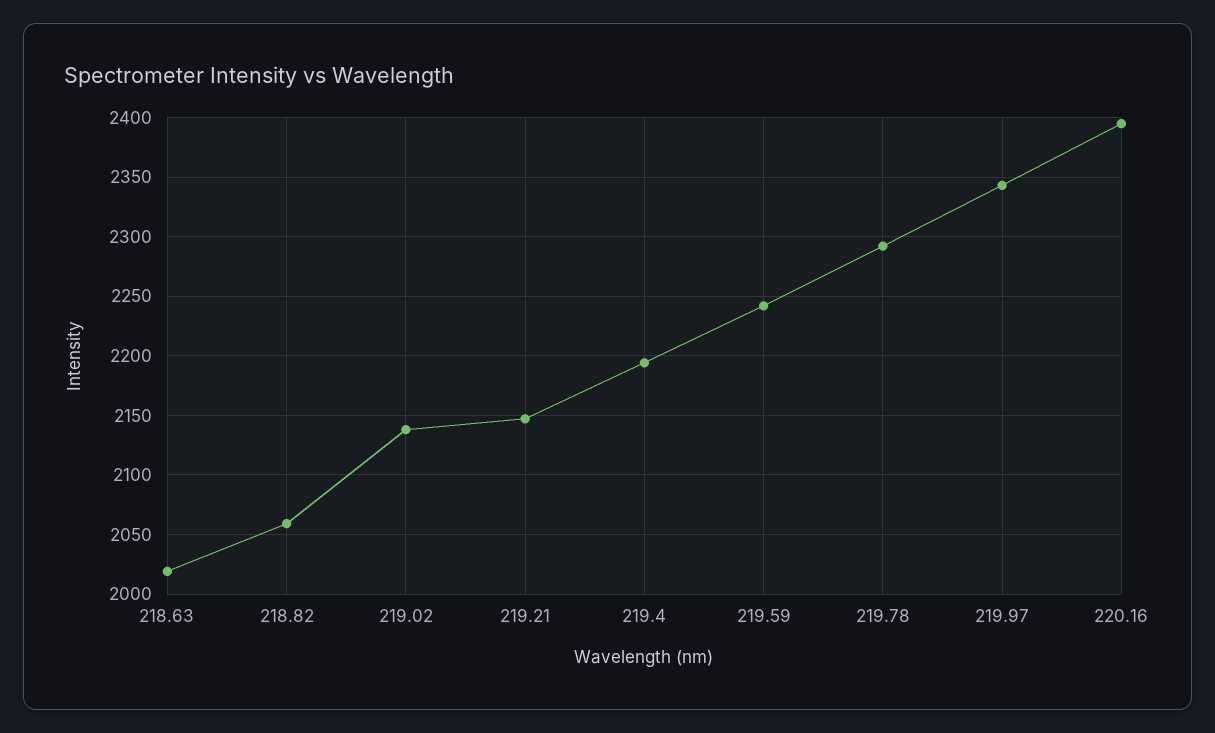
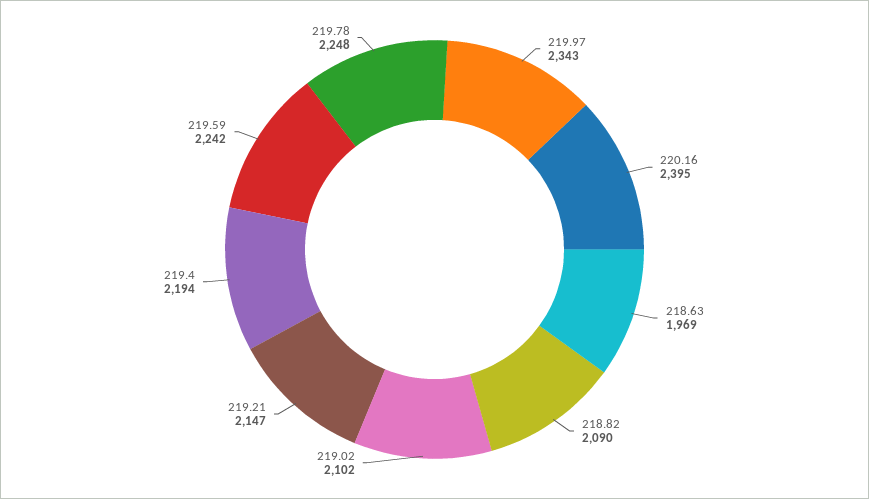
218.63: 2020 -> 1969
218.82: 2060 -> 2090
219.02: 2140 -> 2102
219.78: 2290 -> 2248

